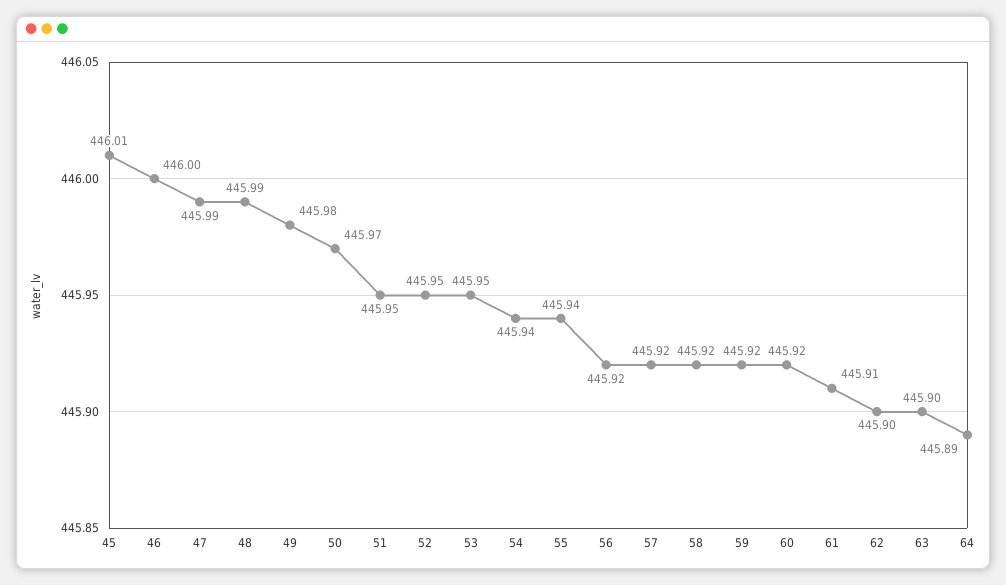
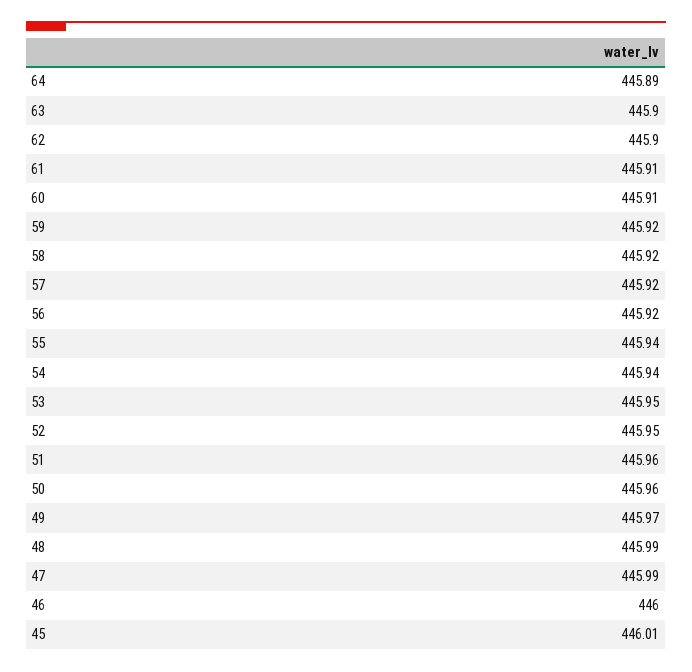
49: 445.98 -> 445.97
50: 445.97 -> 445.96
51: 445.95 -> 445.96
60: 445.92 -> 445.91

